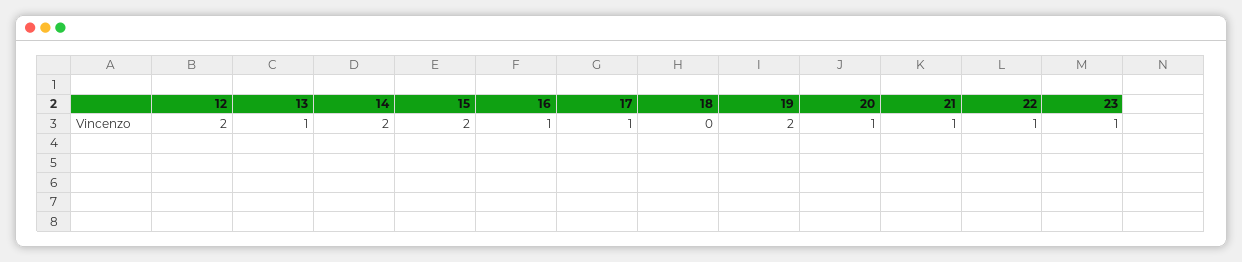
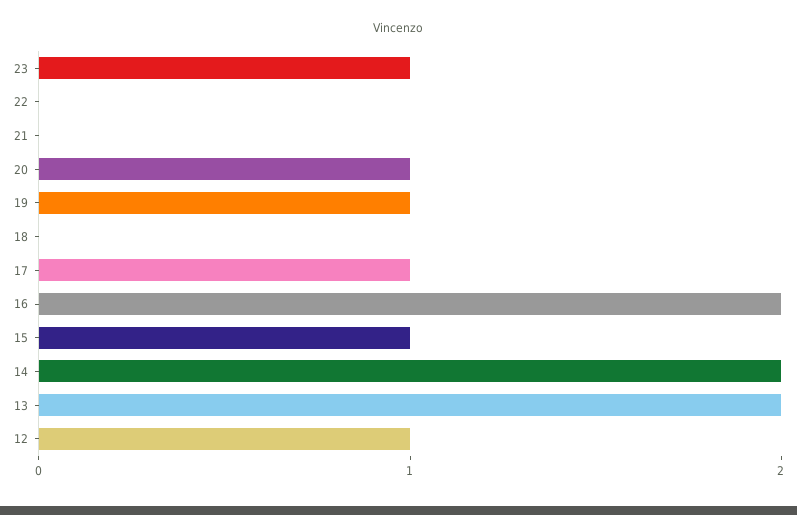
12: 2 -> 1
13: 1 -> 2
15: 2 -> 1
16: 1 -> 2
19: 2 -> 1
21: 1 -> 0
22: 1 -> 0

